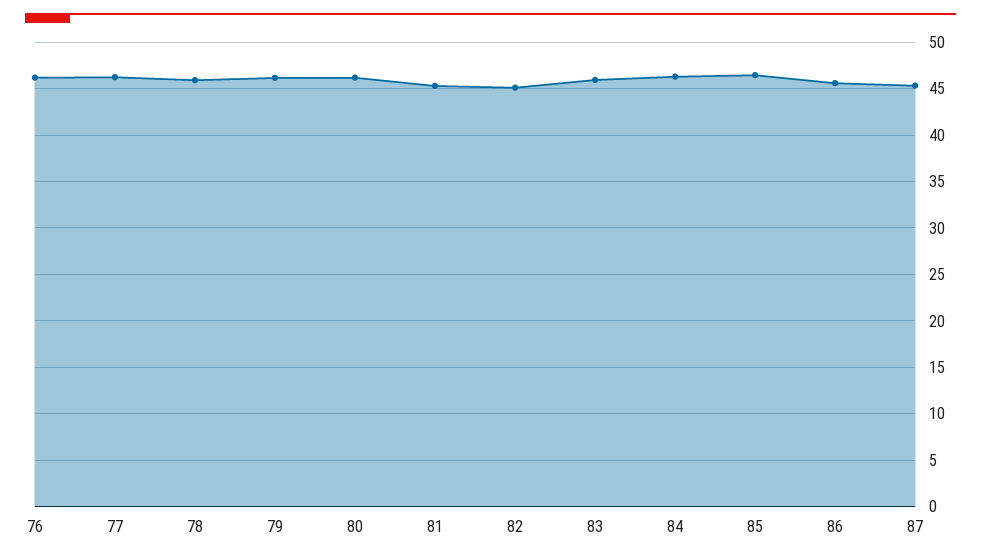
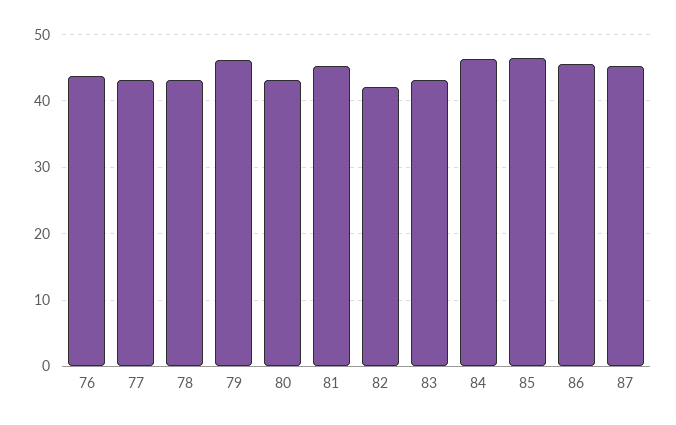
76: 46 -> 44
77: 46 -> 43
78: 46 -> 43
80: 46 -> 43
82: 45 -> 42
83: 46 -> 43

